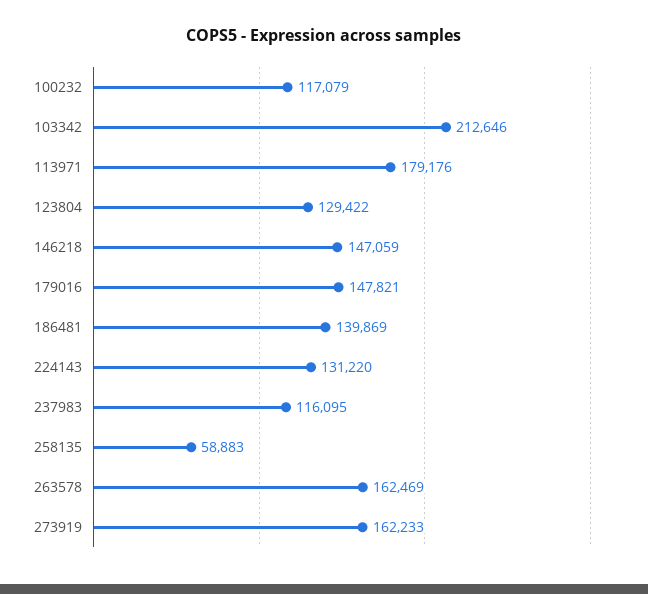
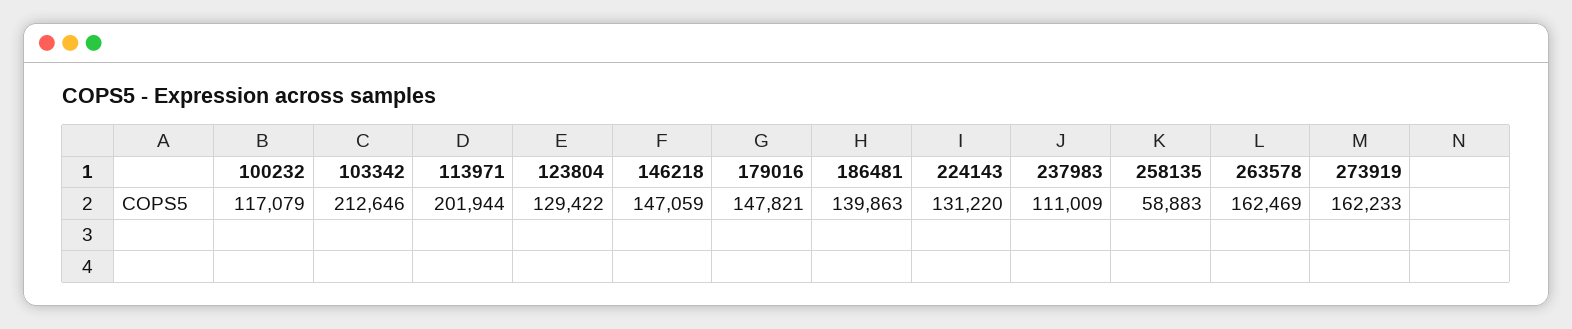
113971: 179176 -> 201944
186481: 139869 -> 139863
237983: 116095 -> 111009

